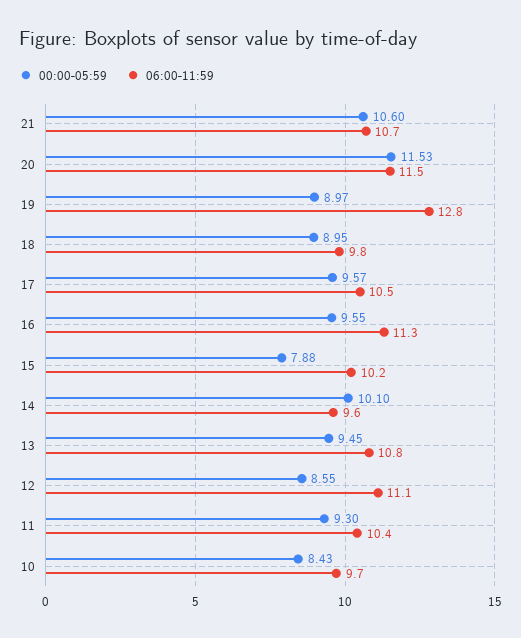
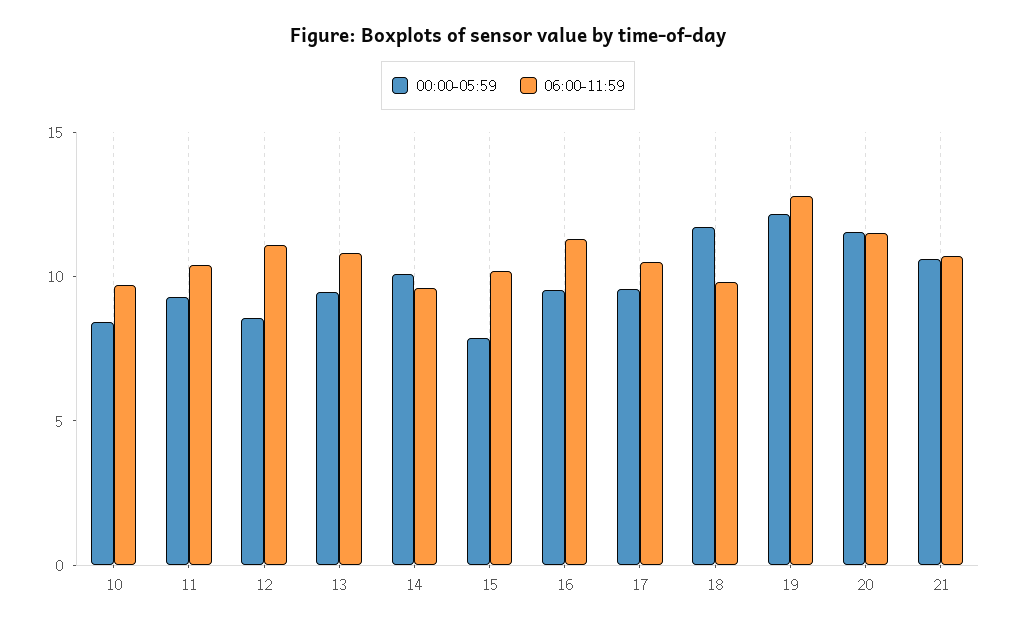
00:00-05:59, 19: 8.97 -> 12
00:00-05:59, 18: 8.95 -> 12

